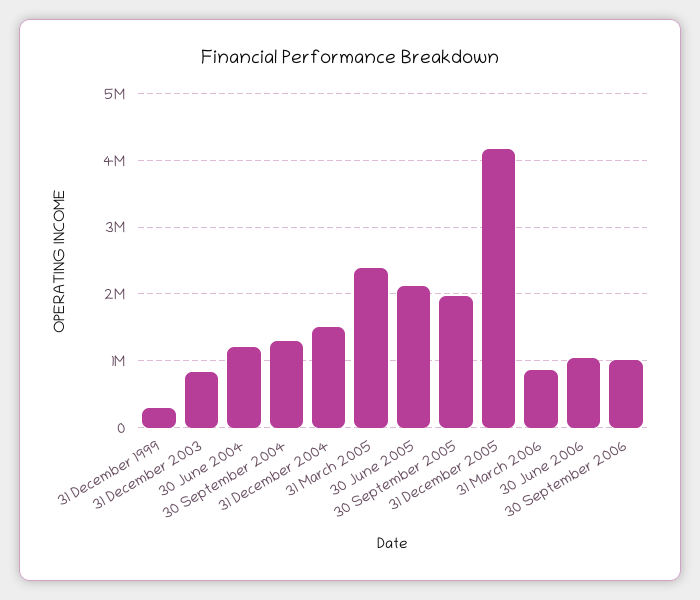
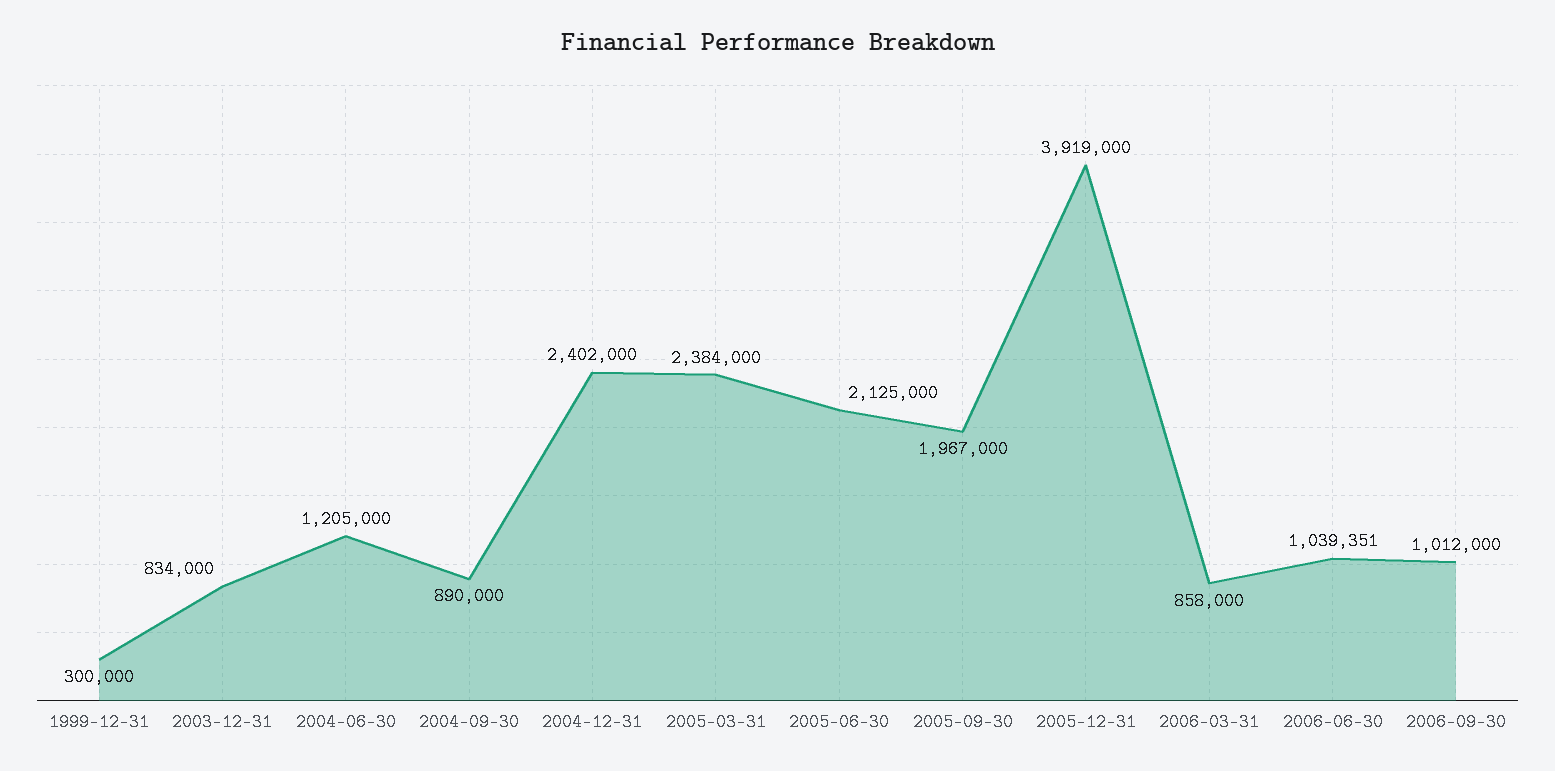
30 September 2004: 1300000 -> 890000
31 December 2004: 1500000 -> 2402000
31 December 2005: 4200000 -> 3919000

